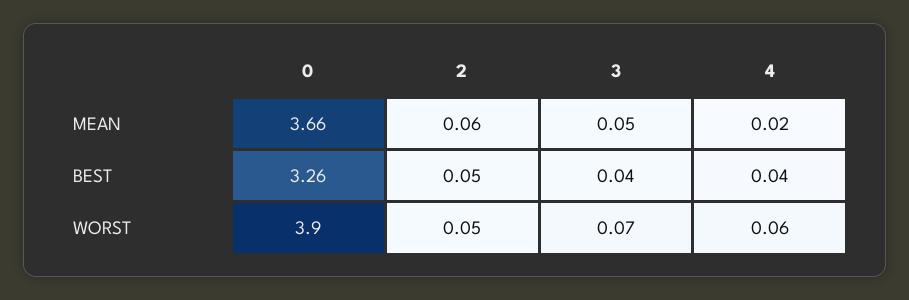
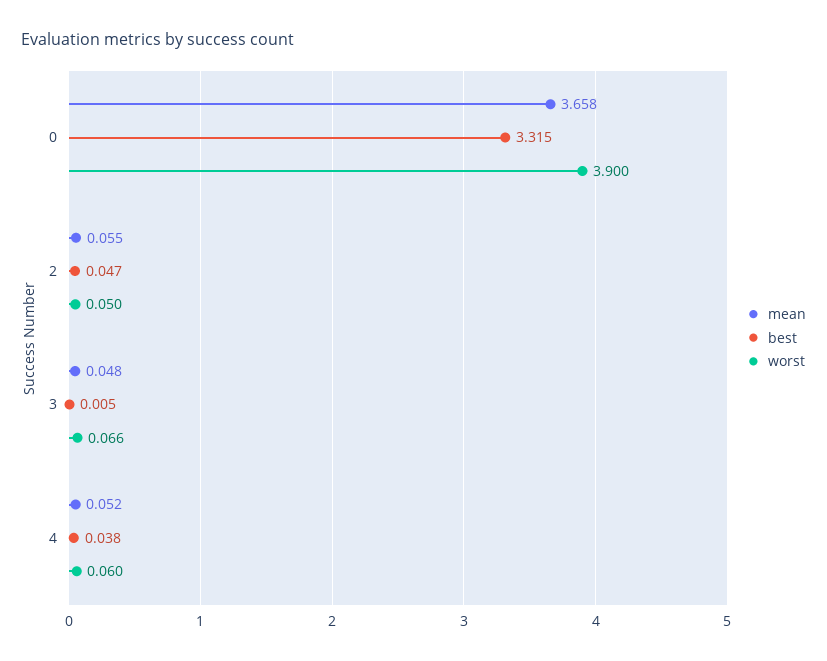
MEAN, 4: 0.02 -> 0.052
BEST, 0: 3.26 -> 3.315
BEST, 3: 0.04 -> 0.005

